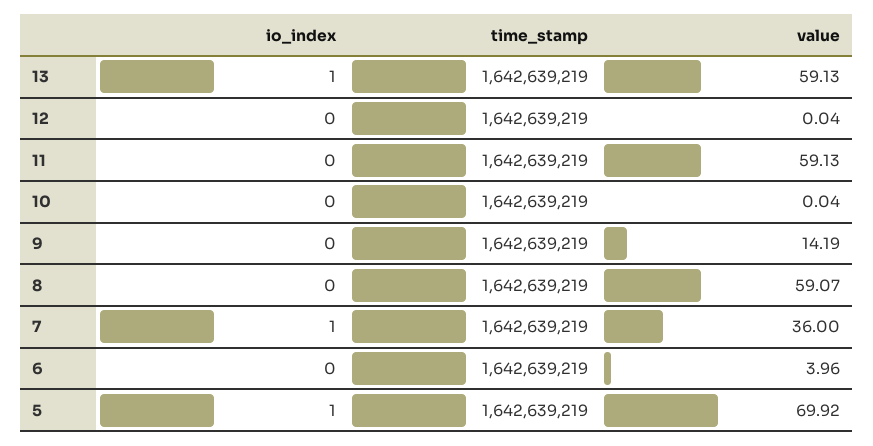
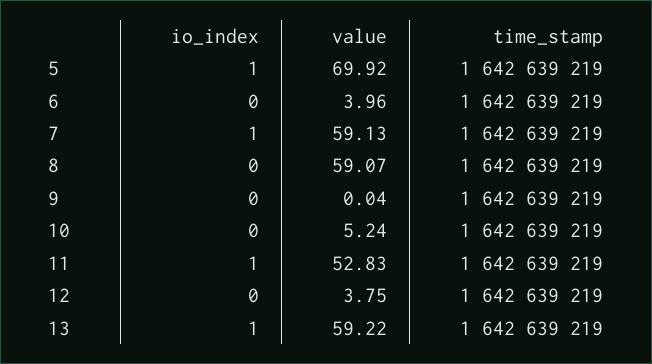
value, 13: 59.13 -> 59.22
value, 12: 0.04 -> 3.75
io_index, 11: 0 -> 1
value, 11: 59.13 -> 52.83
value, 10: 0.04 -> 5.24
value, 9: 14.19 -> 0.04
value, 7: 36 -> 59.13

